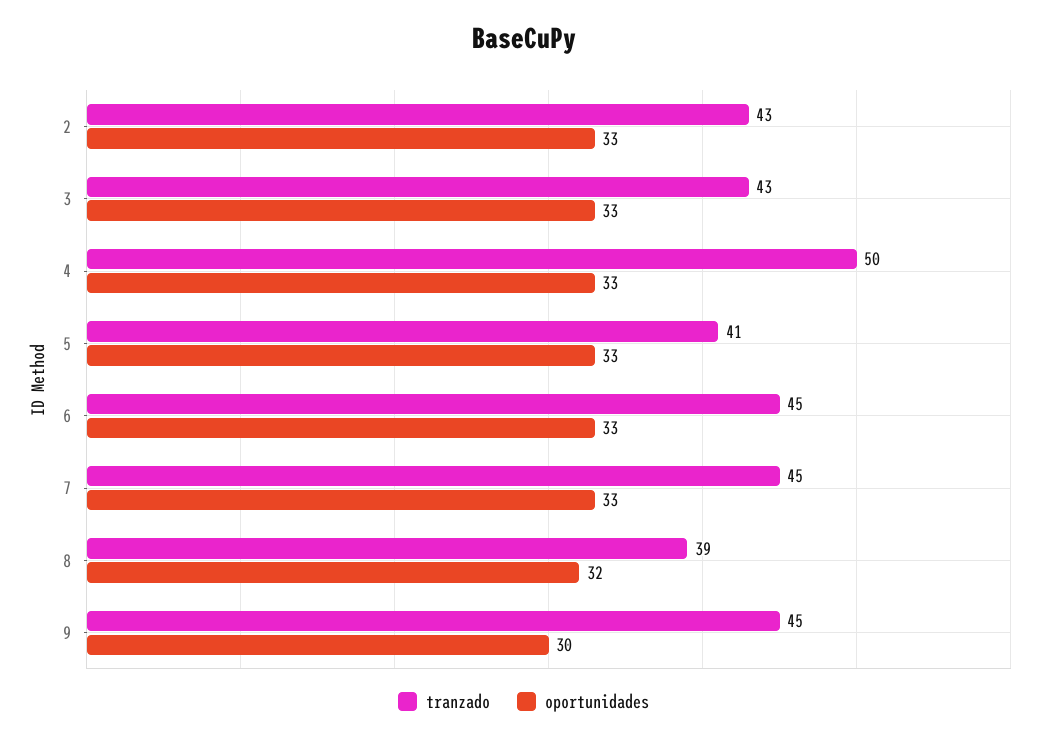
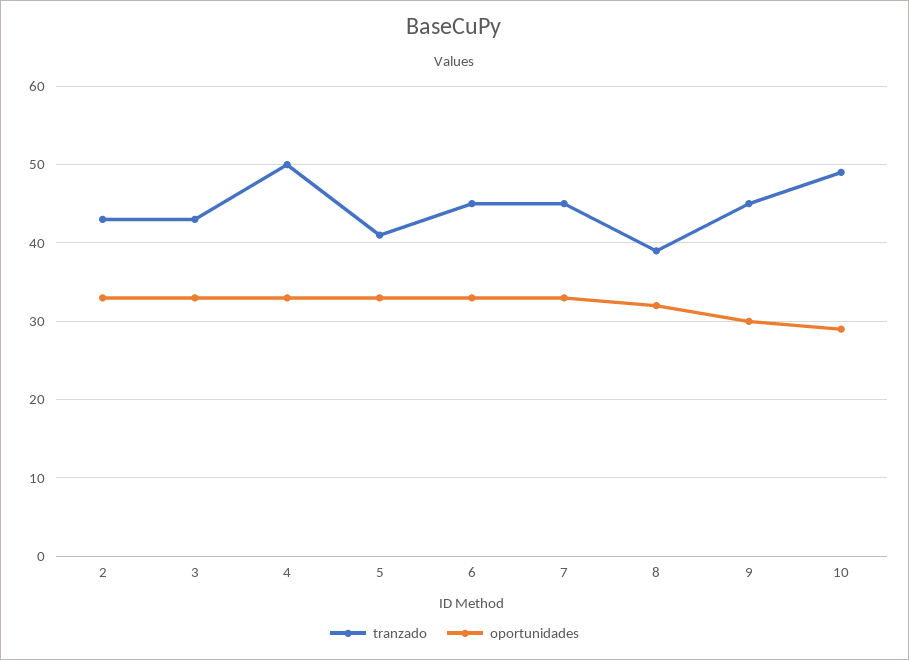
tranzado, 10: none -> 49
oportunidades, 10: none -> 29

